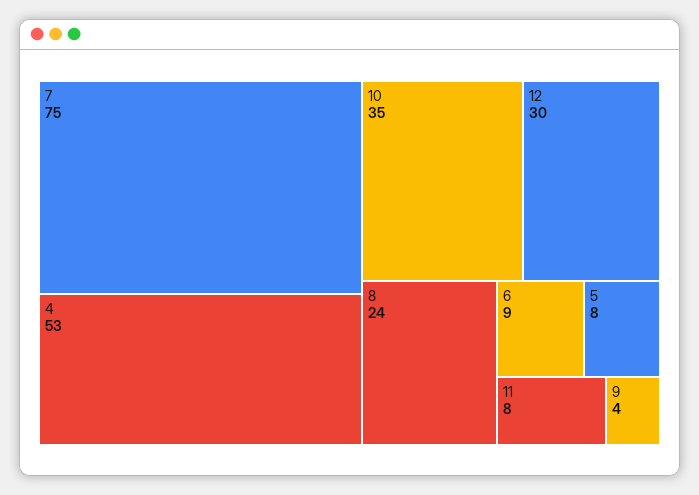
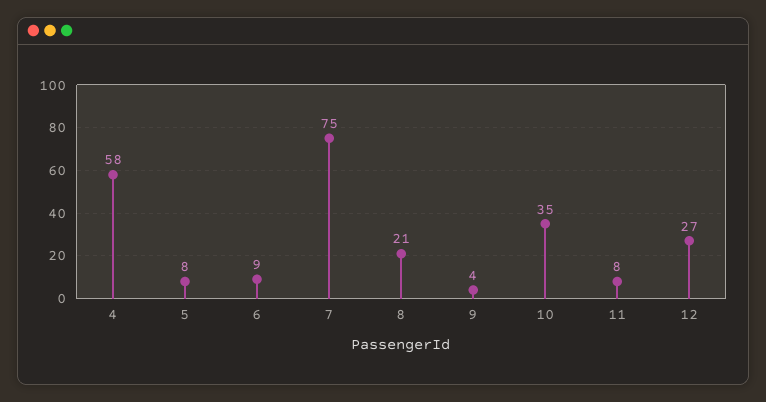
4: 53 -> 58
12: 30 -> 27
8: 24 -> 21

